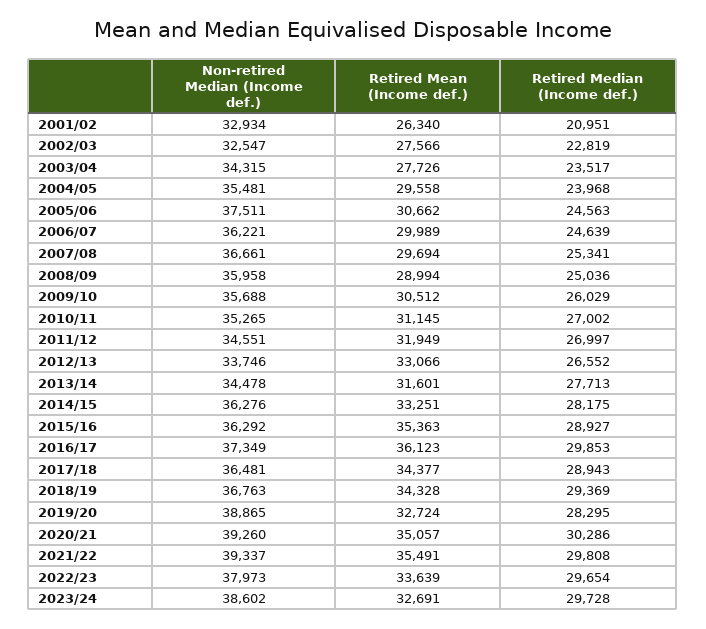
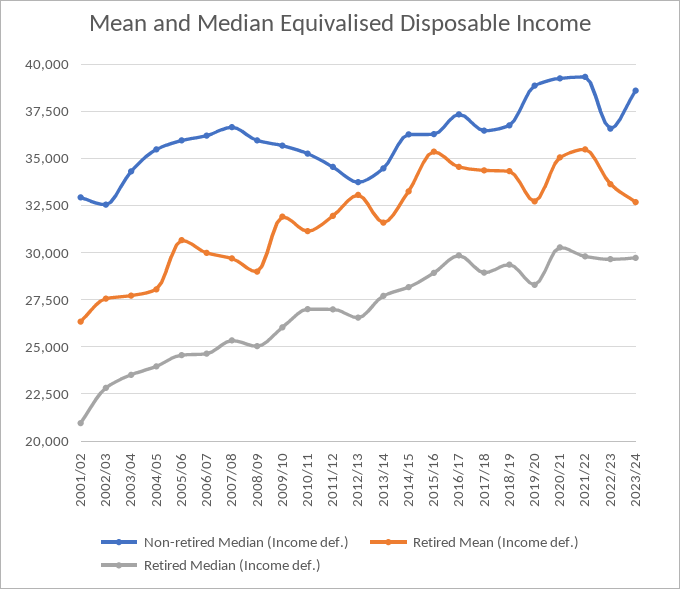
Retired Mean (Income def.), 2004/05: 29558 -> 28000
Non-retired Median (Income def.), 2005/06: 37511 -> 36000
Retired Mean (Income def.), 2009/10: 30512 -> 32000
Retired Mean (Income def.), 2016/17: 36123 -> 34500
Non-retired Median (Income def.), 2022/23: 37973 -> 36500

